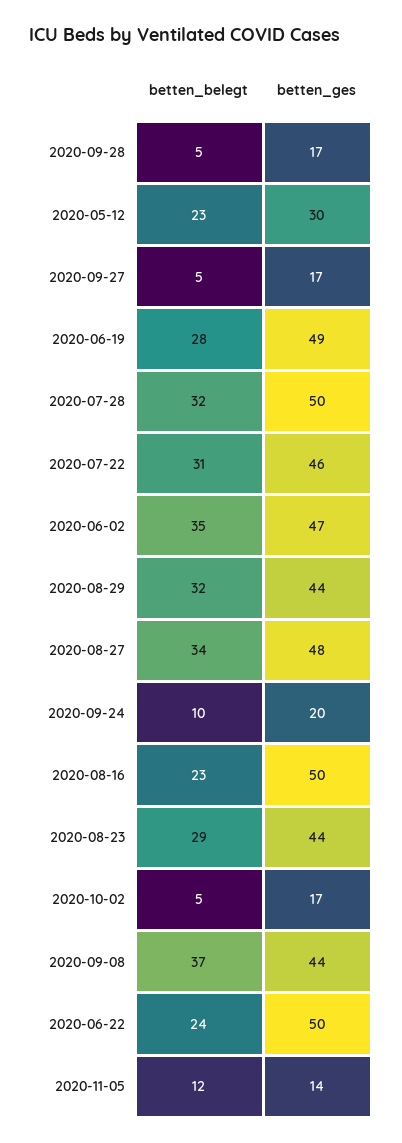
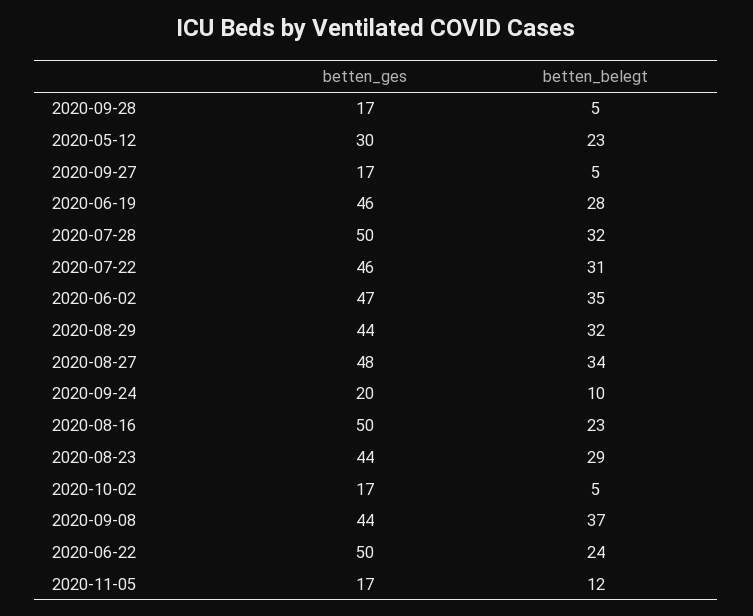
betten_ges, 2020-06-19: 49 -> 46
betten_ges, 2020-11-05: 14 -> 17

